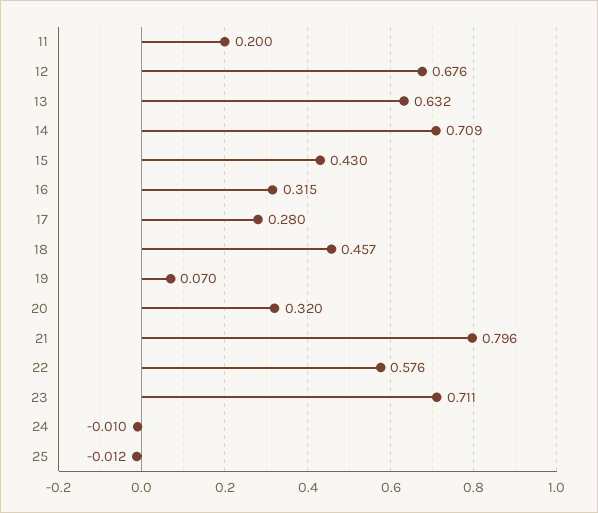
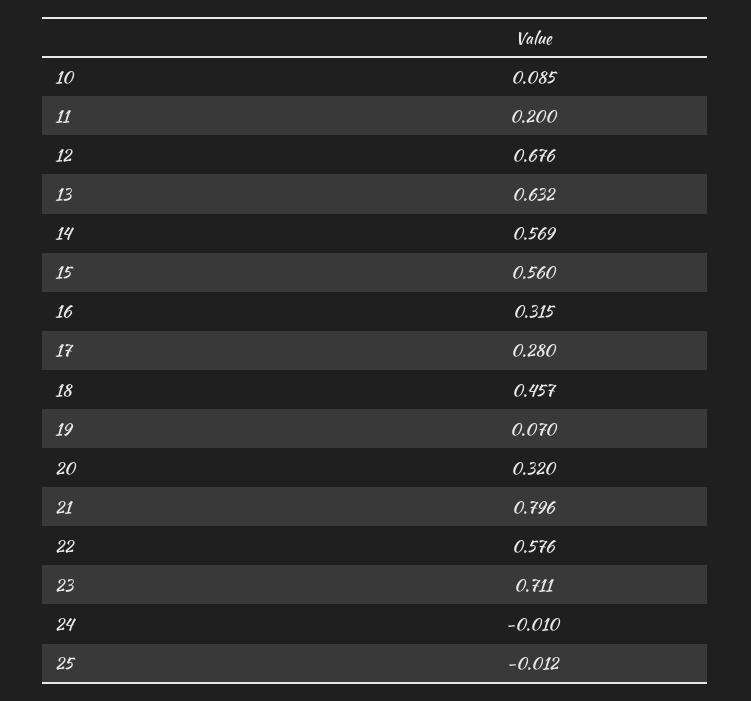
14: 0.709 -> 0.569
15: 0.43 -> 0.56
10: none -> 0.085

